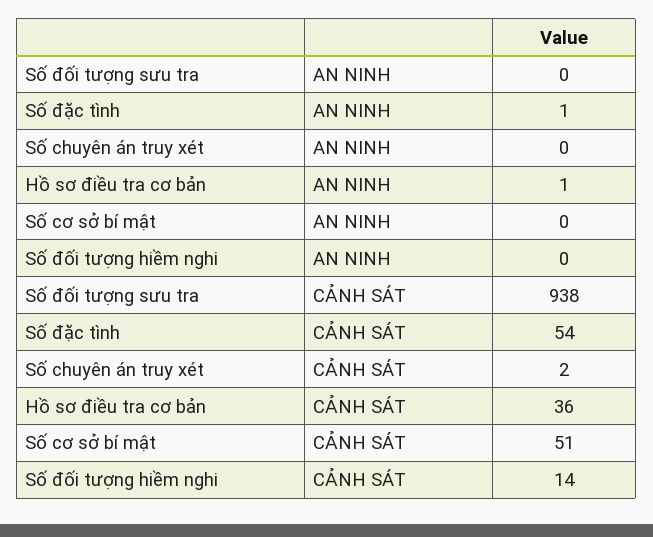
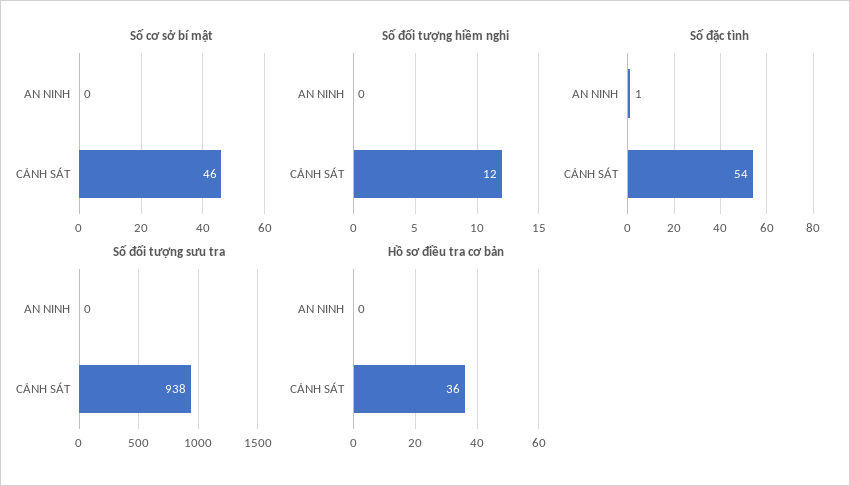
Số chuyên án truy xét, AN NINH: 0 -> none
Hồ sơ điều tra cơ bản, AN NINH: 1 -> 0
Số chuyên án truy xét, CẢNH SÁT: 2 -> none
Số cơ sở bí mật, CẢNH SÁT: 51 -> 46
Số đối tượng hiềm nghi, CẢNH SÁT: 14 -> 12

